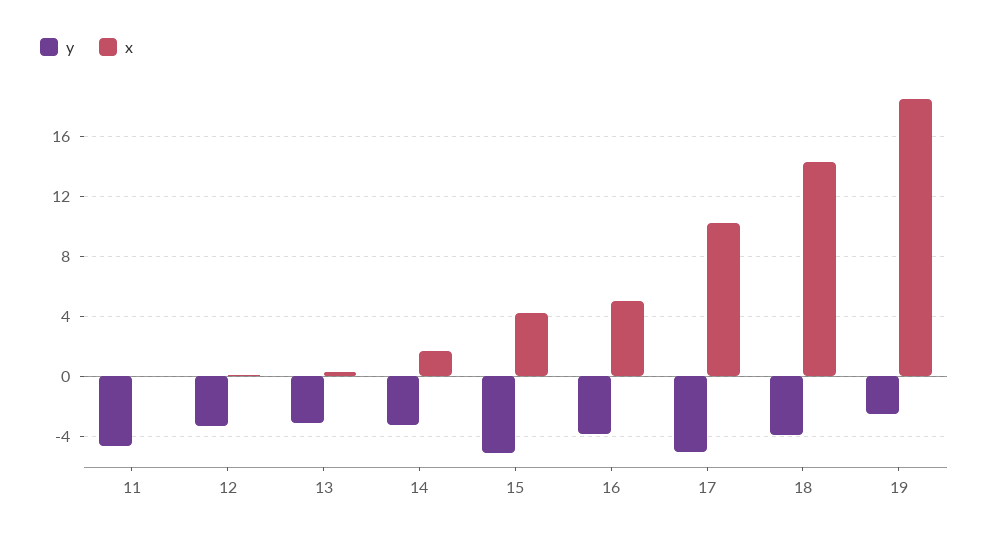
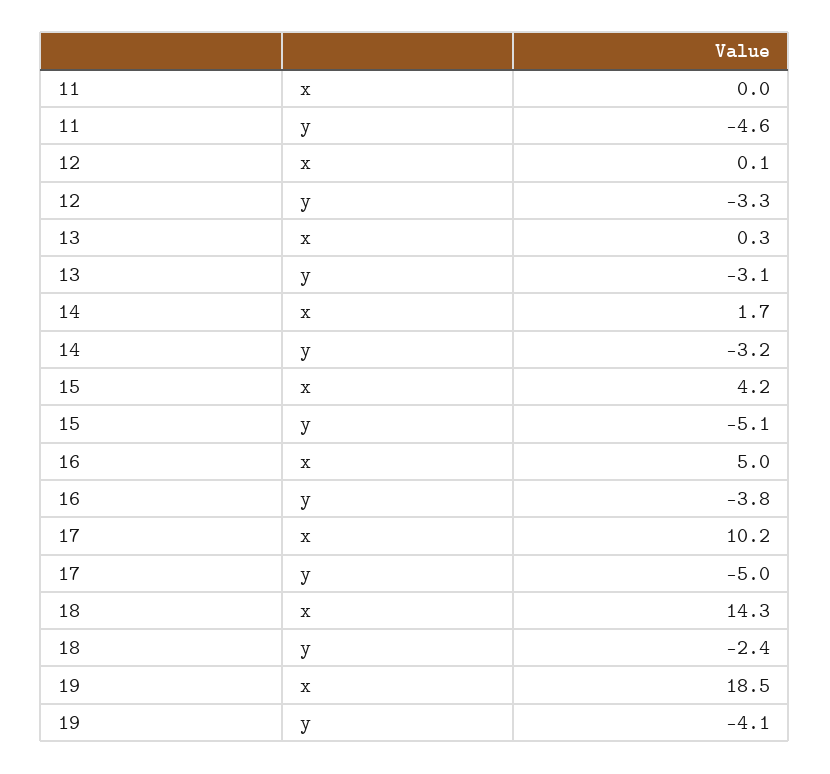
y, 18: -4 -> -2.4
y, 19: -2.5 -> -4.1

